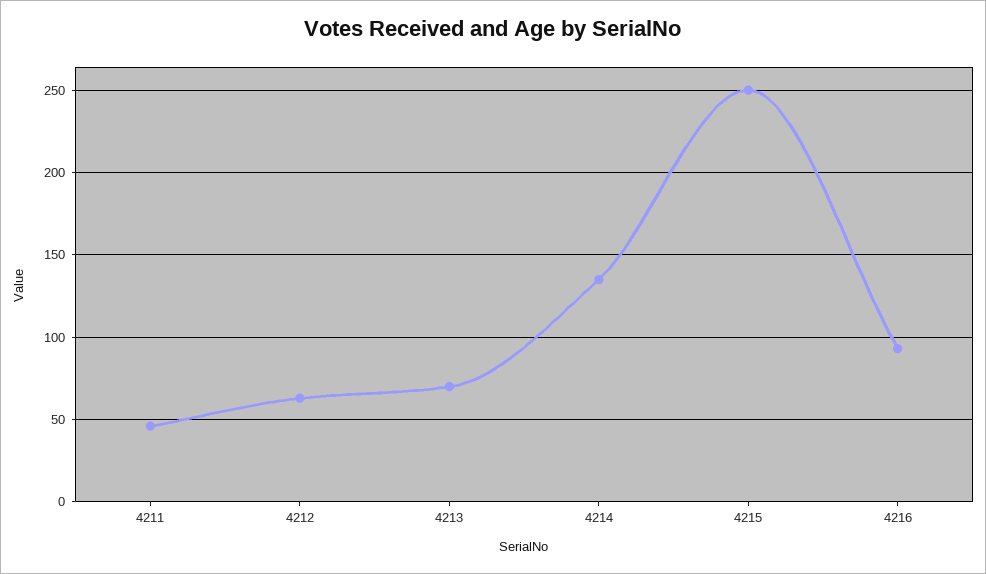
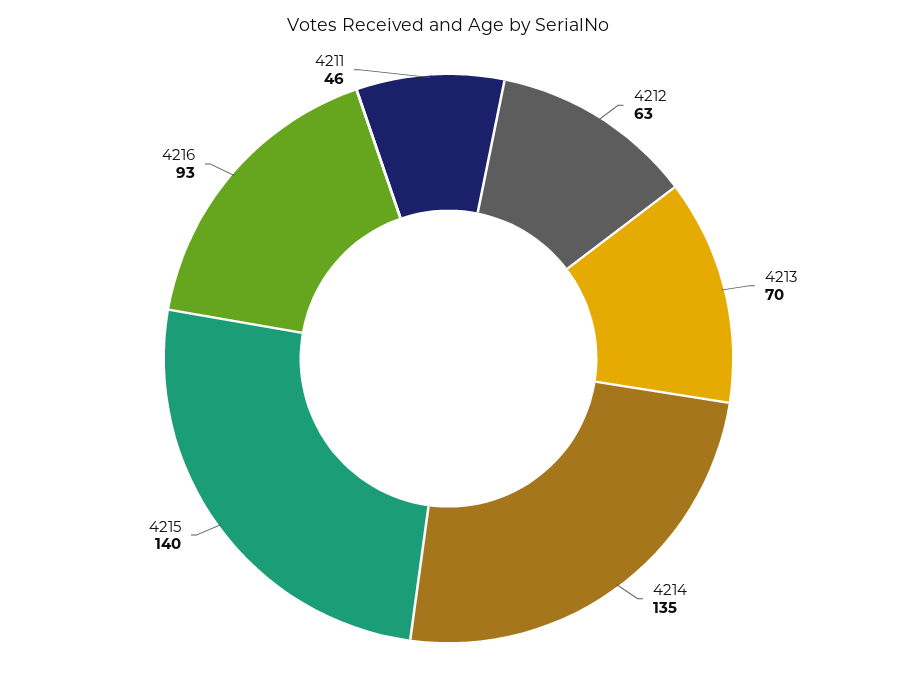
4215: 250 -> 140

